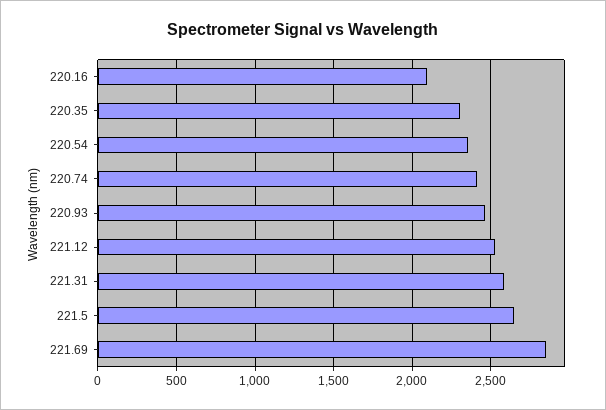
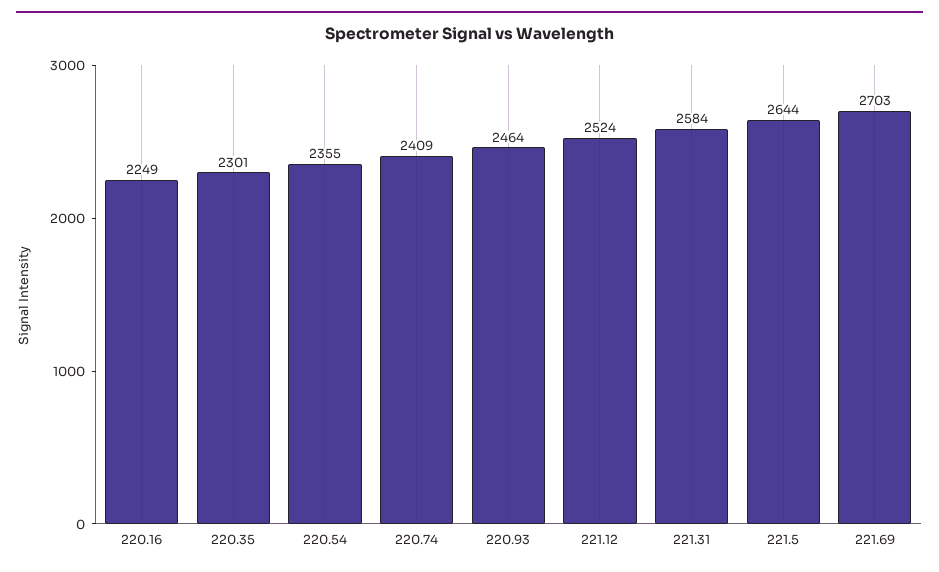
220.16: 2100 -> 2249
221.69: 2850 -> 2703

